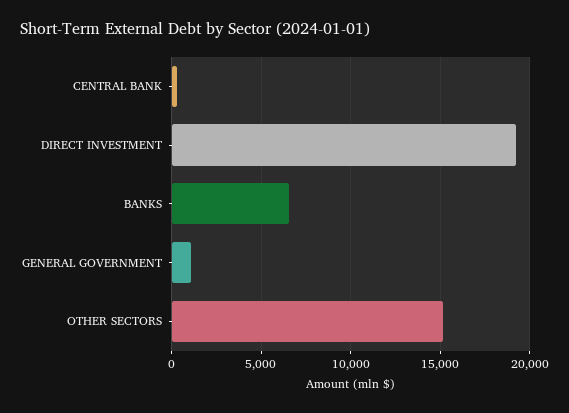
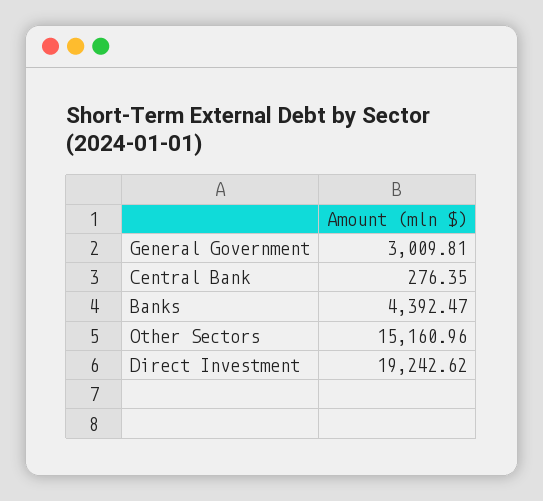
BANKS: 6500 -> 4392.47
GENERAL GOVERNMENT: 1000 -> 3009.81

